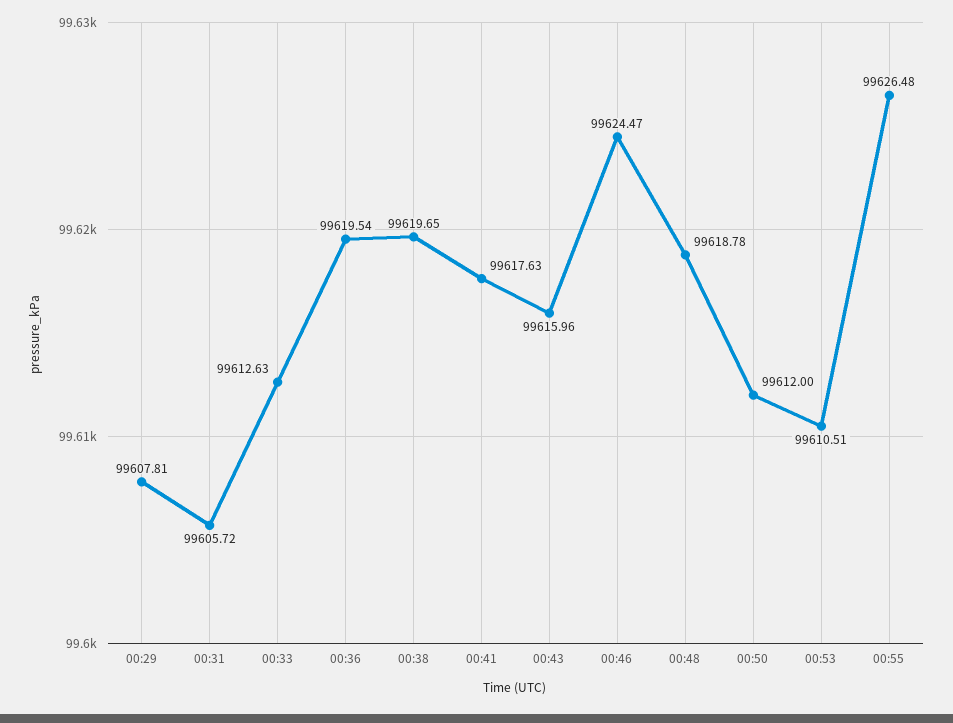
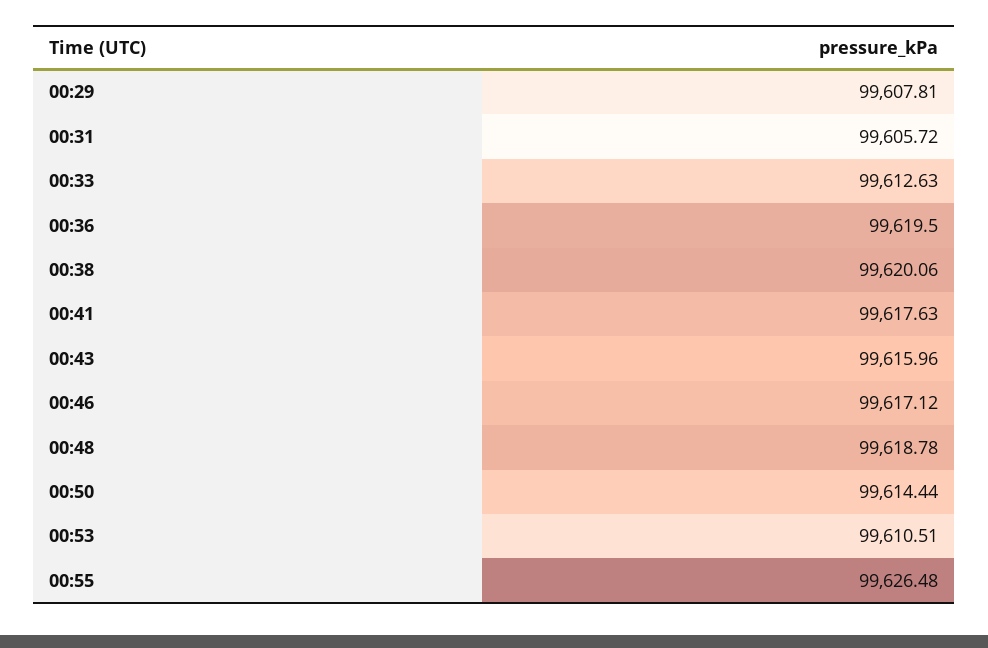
00:36: 99619.54 -> 99619.5
00:38: 99619.65 -> 99620.06
00:46: 99624.47 -> 99617.12
00:50: 99612 -> 99614.44

